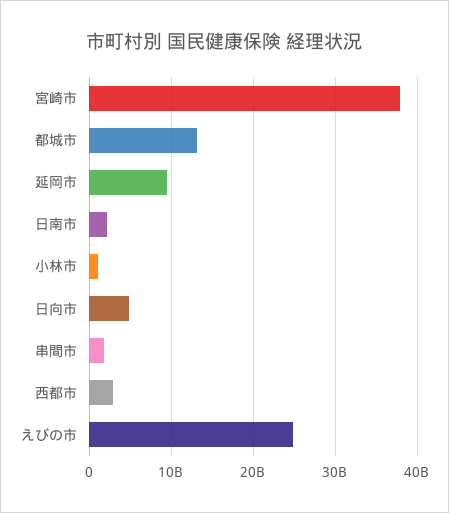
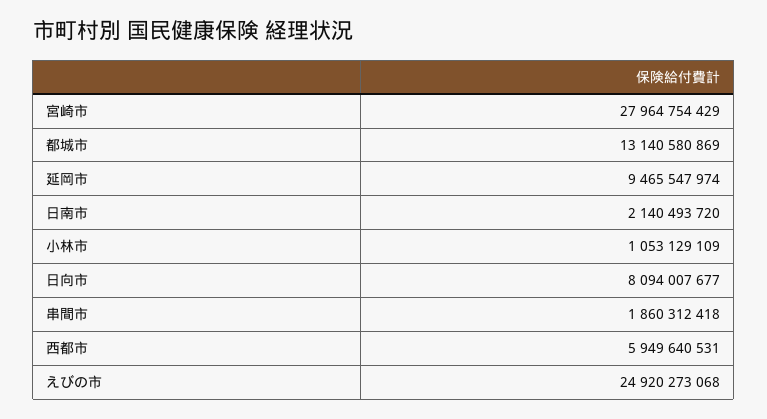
宮崎市: 38000000000 -> 27964754429
日向市: 5000000000 -> 8094007677
西都市: 3000000000 -> 5949640531

